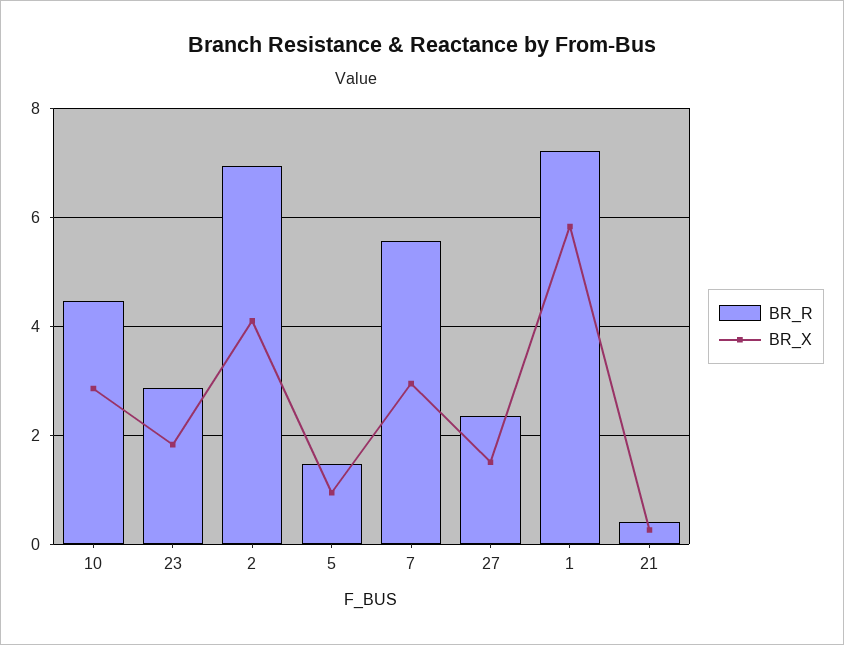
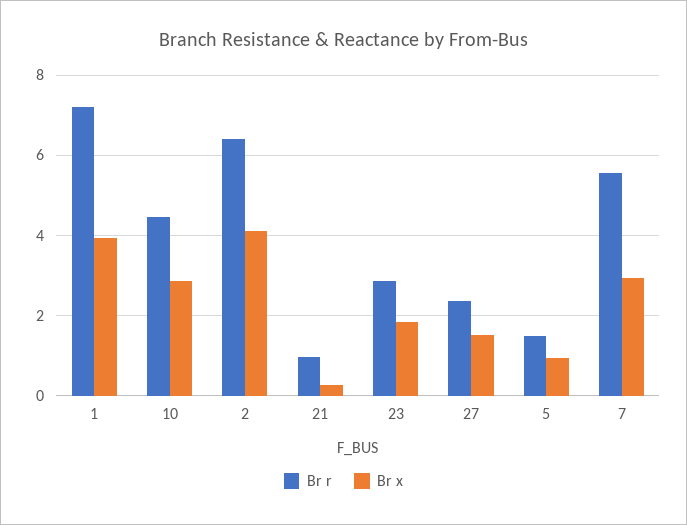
BR_R, 2: 7 -> 6.4
BR_X, 1: 5.8 -> 4
BR_R, 21: 0.4 -> 1

